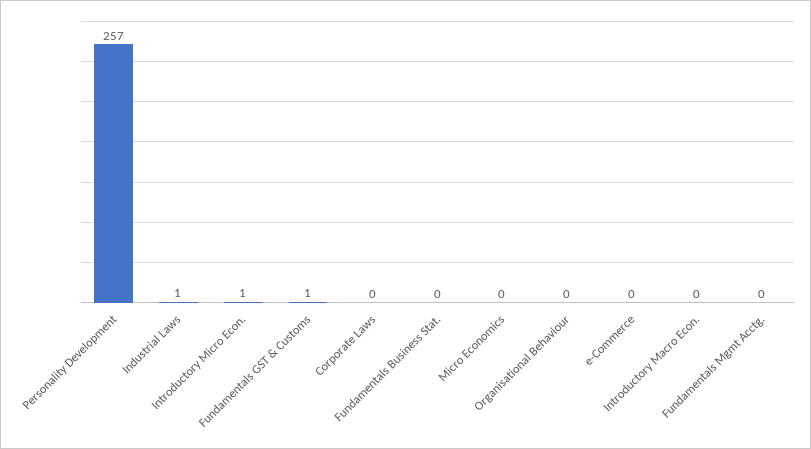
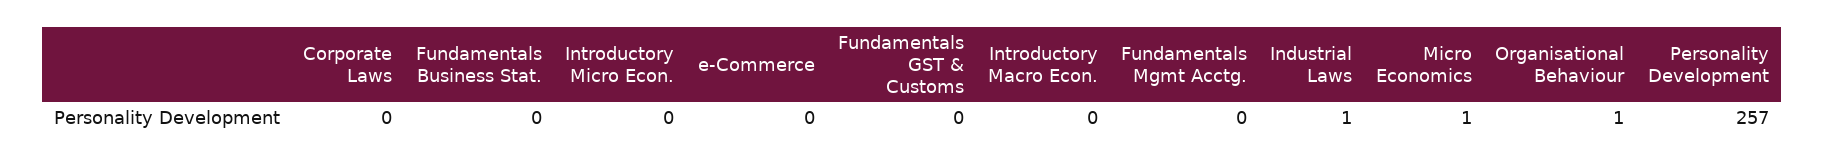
Introductory Micro Econ.: 1 -> 0
Fundamentals GST & Customs: 1 -> 0
Micro Economics: 0 -> 1
Organisational Behaviour: 0 -> 1

